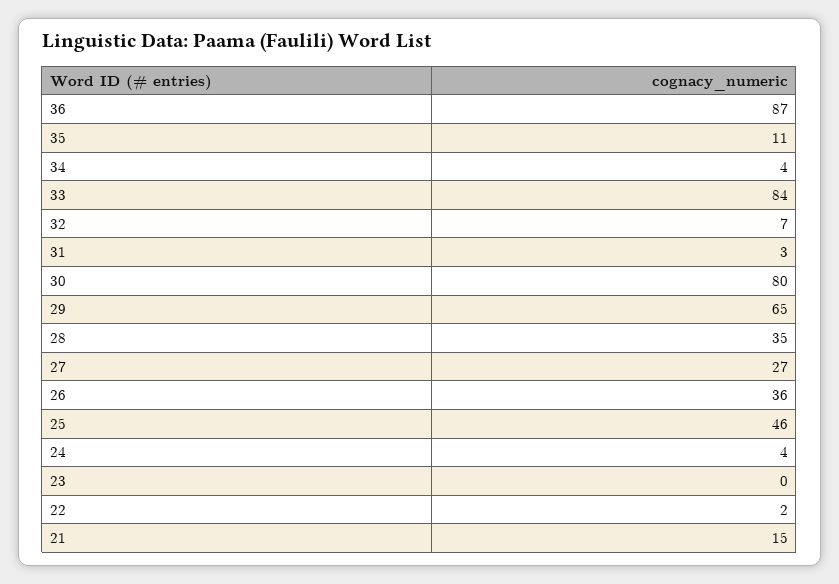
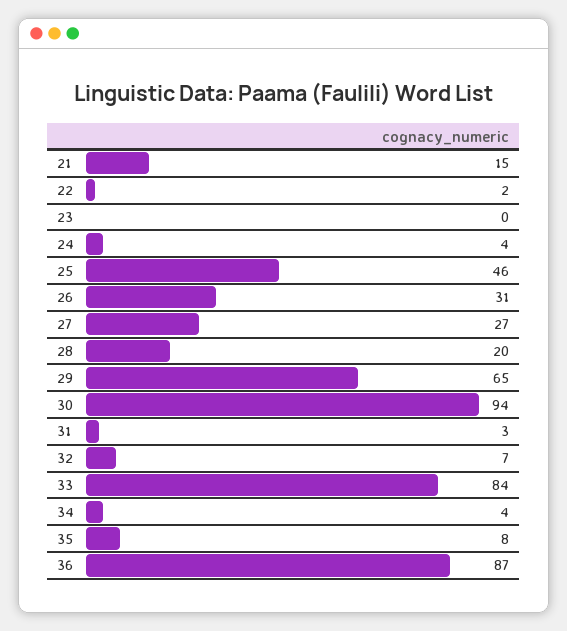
35: 11 -> 8
30: 80 -> 94
28: 35 -> 20
26: 36 -> 31

